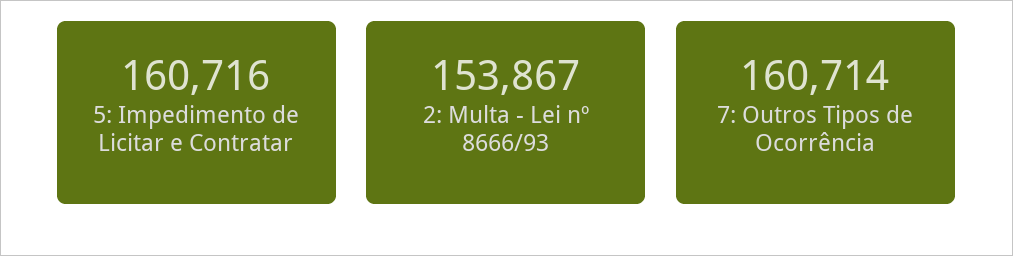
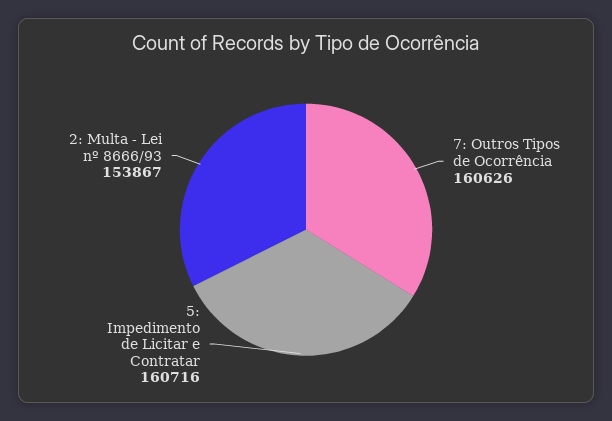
7: Outros Tipos de Ocorrência: 160714 -> 160626

